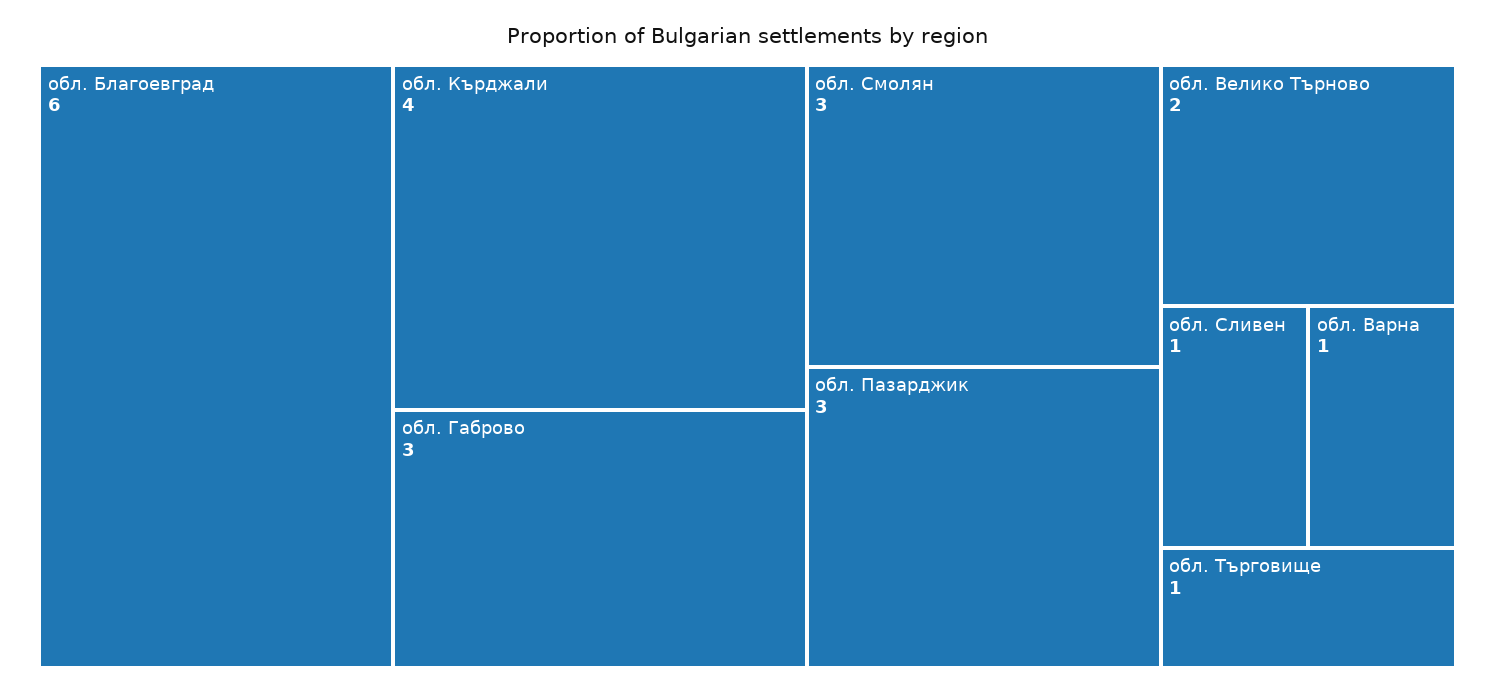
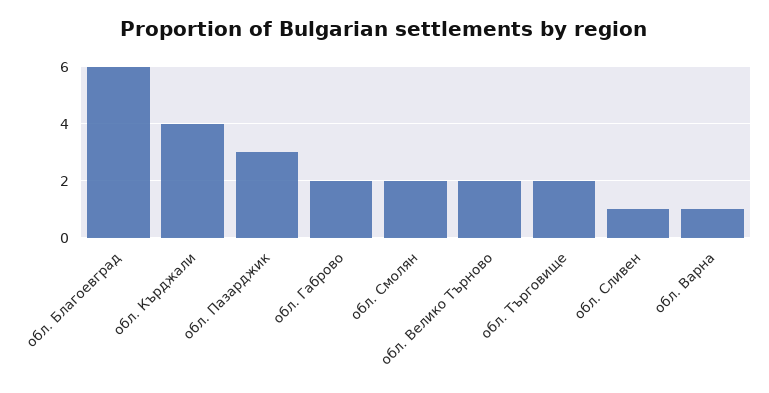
обл. Габрово: 3 -> 2
обл. Смолян: 3 -> 2
обл. Търговище: 1 -> 2

